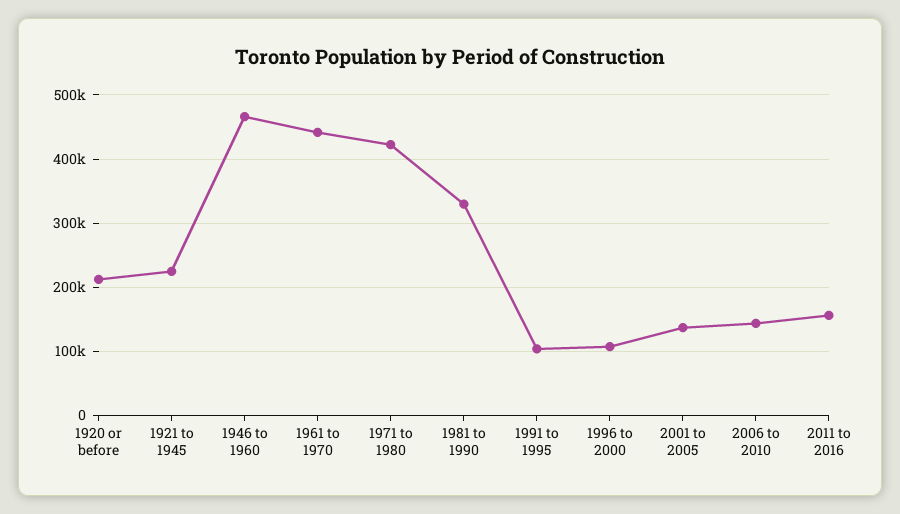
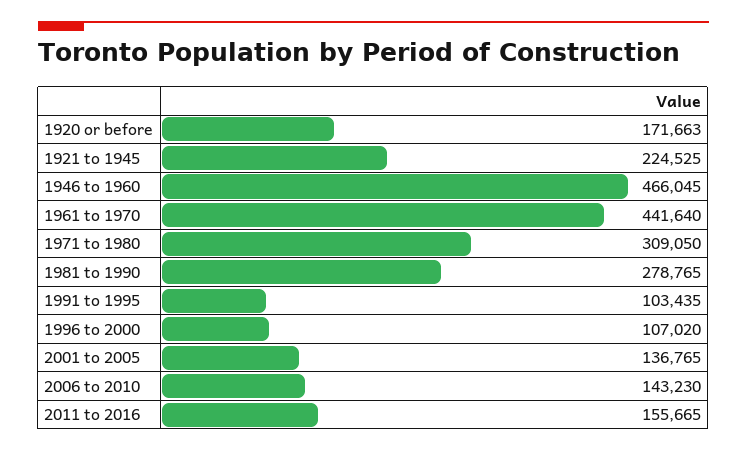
1920 or before: 210000 -> 171663
1971 to 1980: 420000 -> 309050
1981 to 1990: 330000 -> 278765

